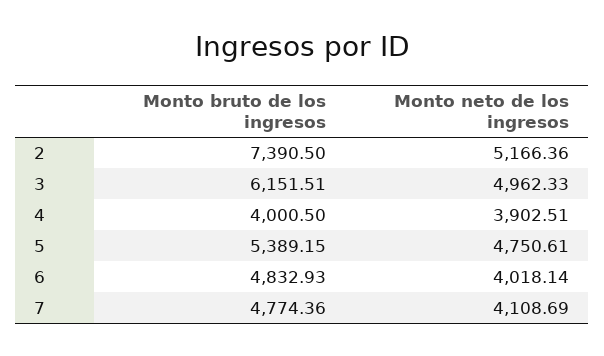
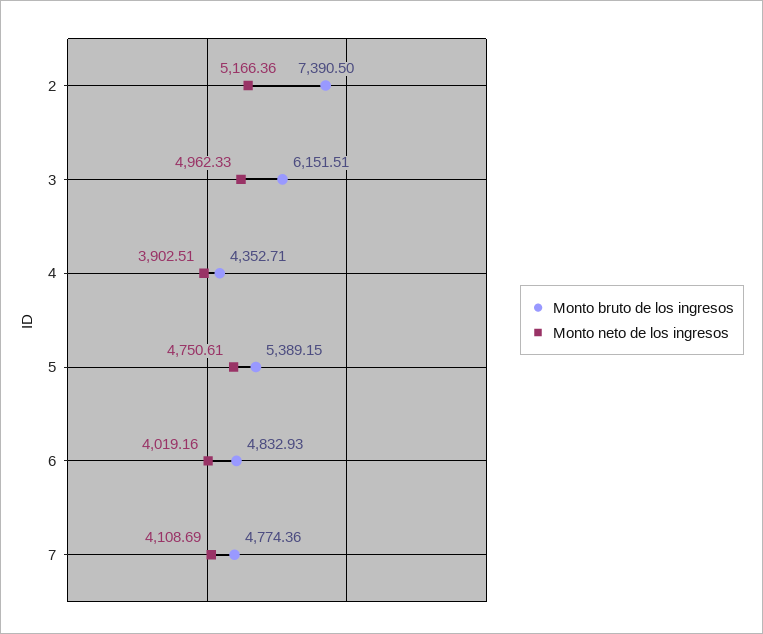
Monto bruto de los ingresos, 4: 4000.5 -> 4352.71
Monto neto de los ingresos, 6: 4018.14 -> 4019.16

